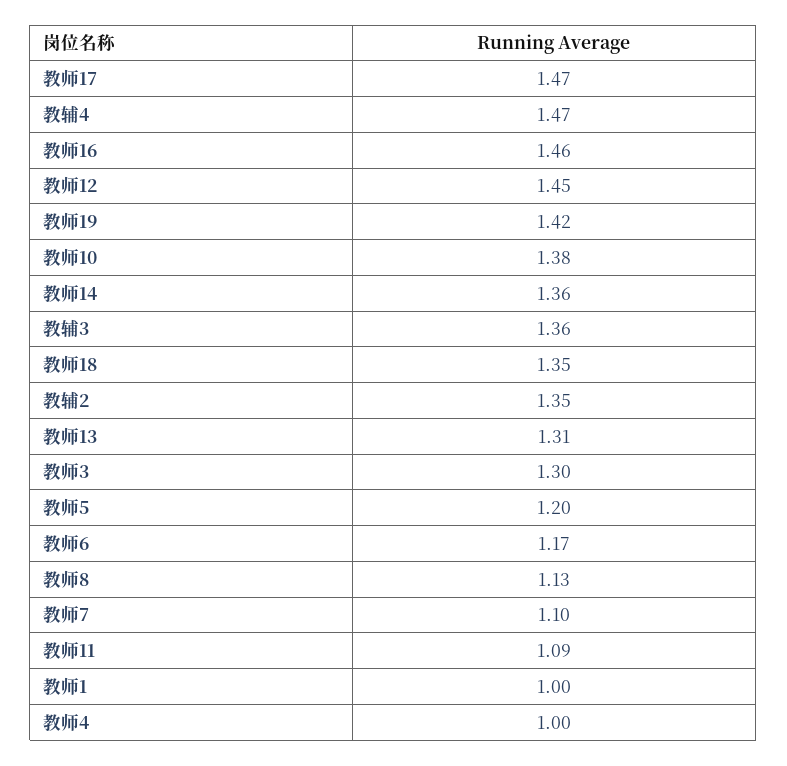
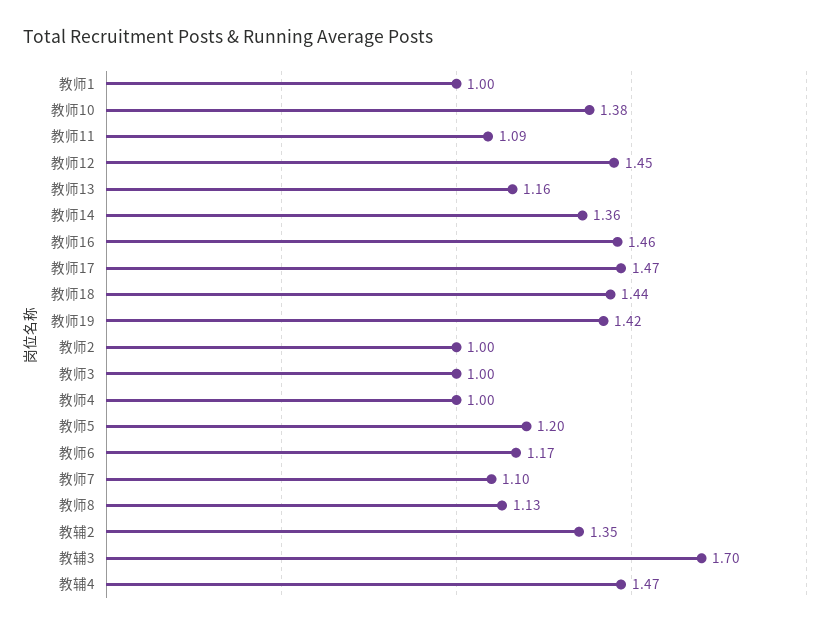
教辅3: 1.36 -> 1.7
教师18: 1.35 -> 1.44
教师13: 1.31 -> 1.16
教师3: 1.3 -> 1
教师2: none -> 1

